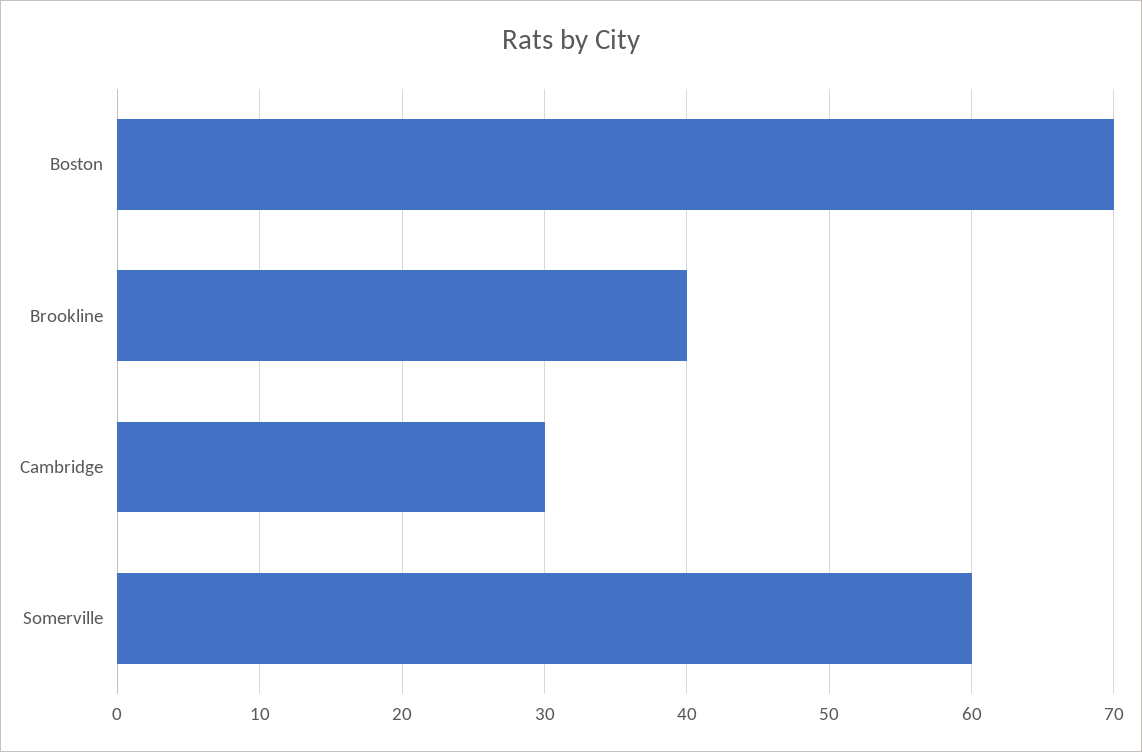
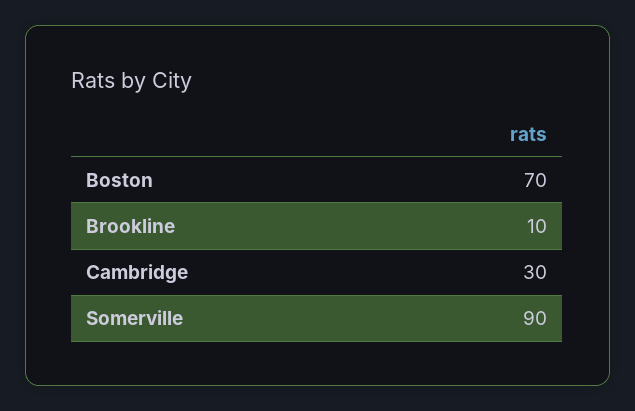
Brookline: 40 -> 10
Somerville: 60 -> 90

